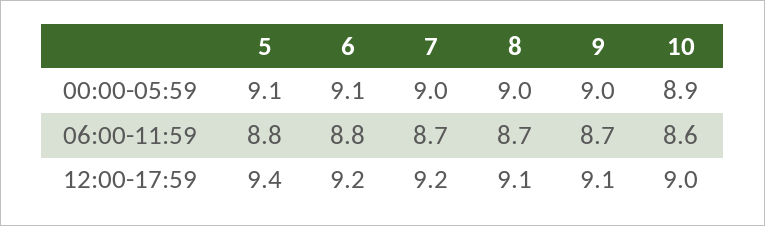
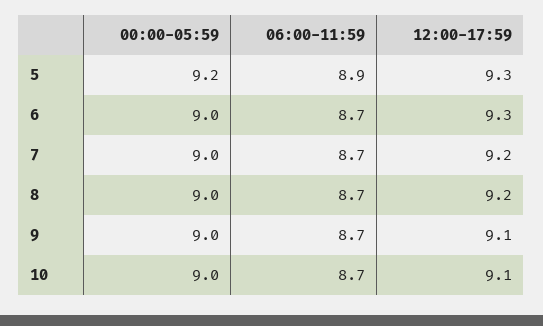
5, 00:00-05:59: 9.1 -> 9.2
6, 00:00-05:59: 9.1 -> 9
10, 00:00-05:59: 8.9 -> 9
5, 06:00-11:59: 8.8 -> 8.9
6, 06:00-11:59: 8.8 -> 8.7
10, 06:00-11:59: 8.6 -> 8.7
5, 12:00-17:59: 9.4 -> 9.3
6, 12:00-17:59: 9.2 -> 9.3
8, 12:00-17:59: 9.1 -> 9.2
10, 12:00-17:59: 9 -> 9.1

